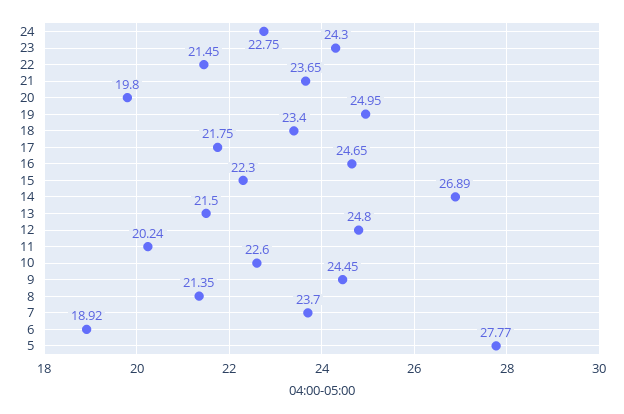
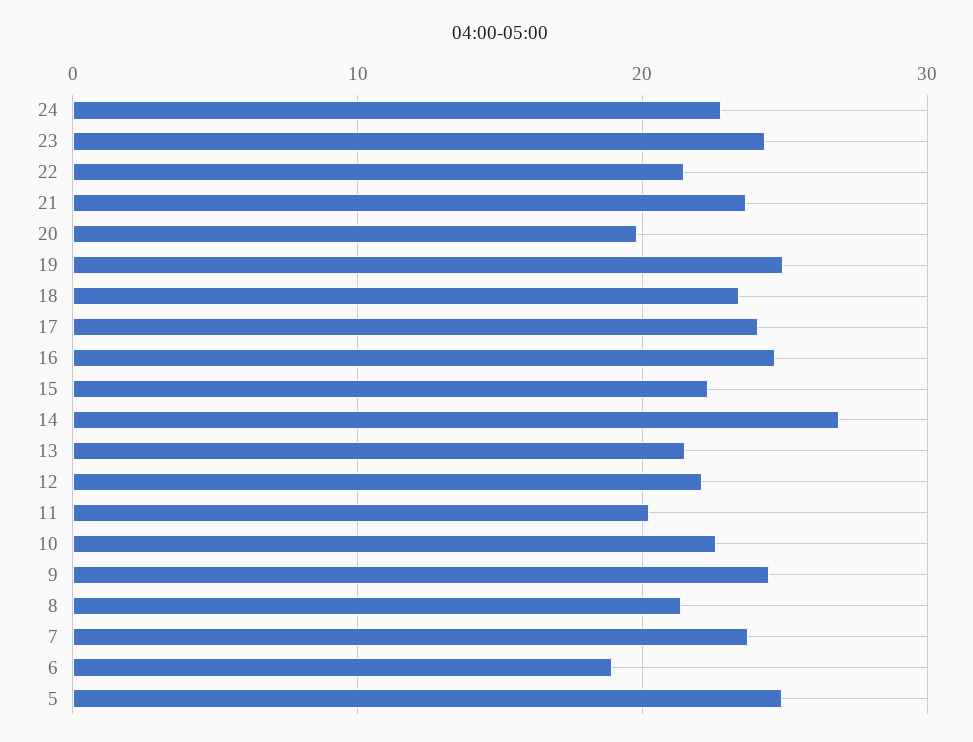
17: 21.75 -> 24
12: 24.8 -> 22
5: 27.77 -> 25

